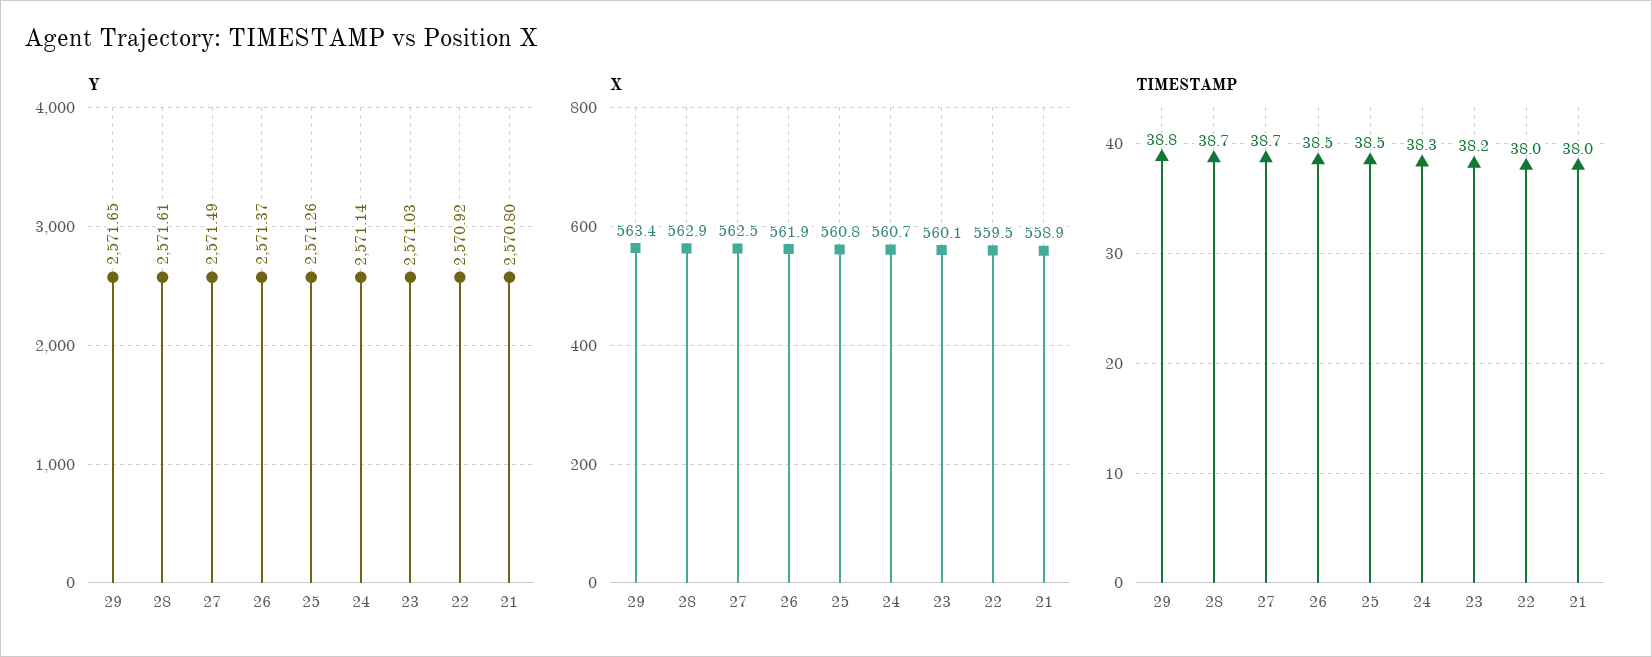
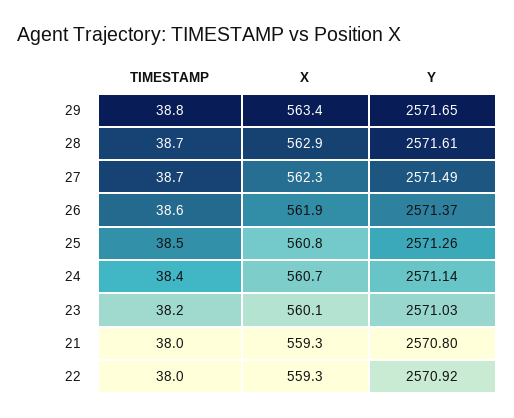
X, 27: 562.5 -> 562.3
X, 22: 559.5 -> 559.3
X, 21: 558.9 -> 559.3
TIMESTAMP, 26: 38.5 -> 38.6
TIMESTAMP, 24: 38.3 -> 38.4

